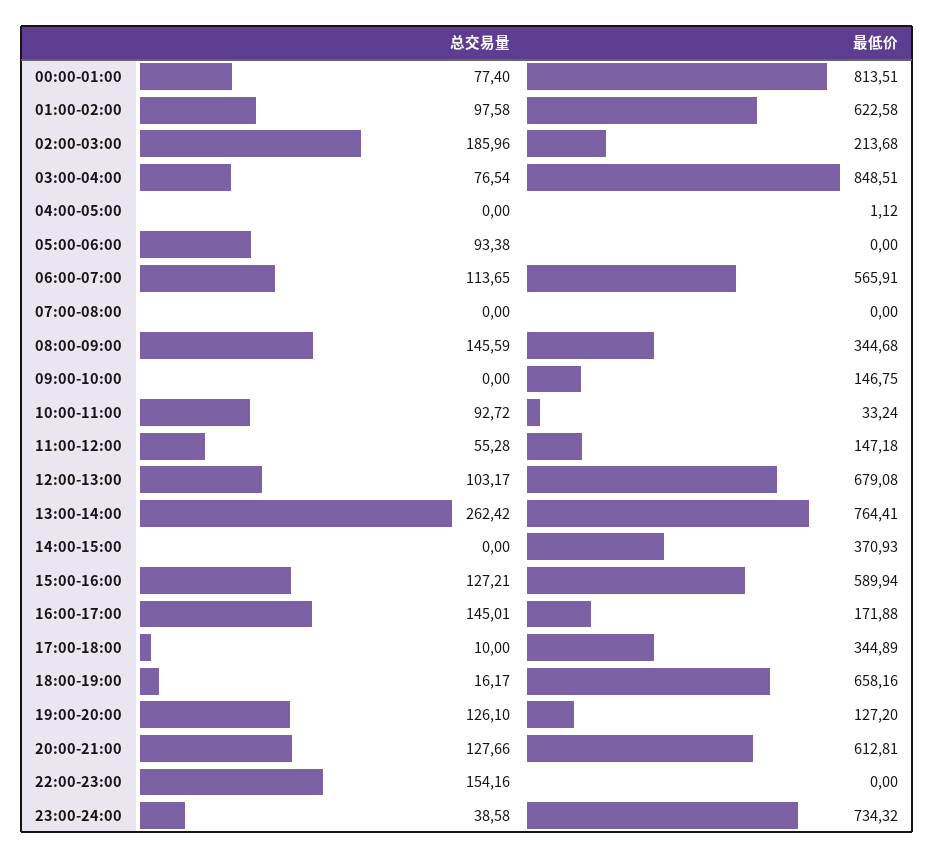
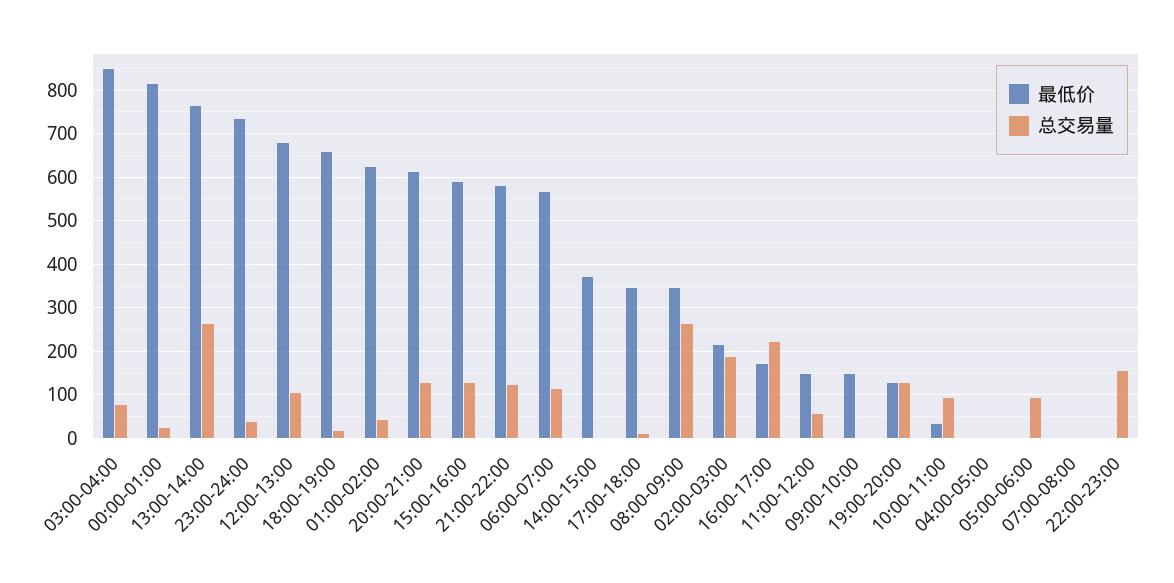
总交易量, 00:00-01:00: 77.4 -> 20
总交易量, 01:00-02:00: 97.58 -> 40
总交易量, 08:00-09:00: 145.59 -> 260
总交易量, 16:00-17:00: 145.01 -> 220
最低价, 21:00-22:00: none -> 580
总交易量, 21:00-22:00: none -> 120

